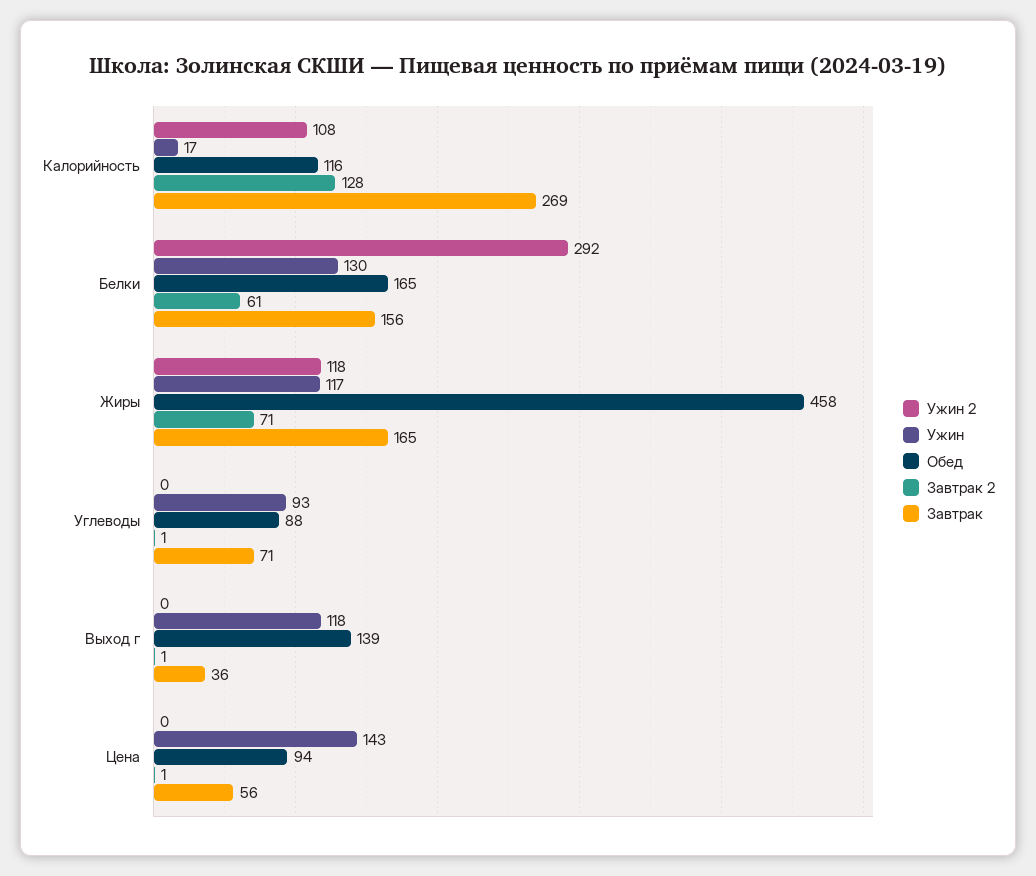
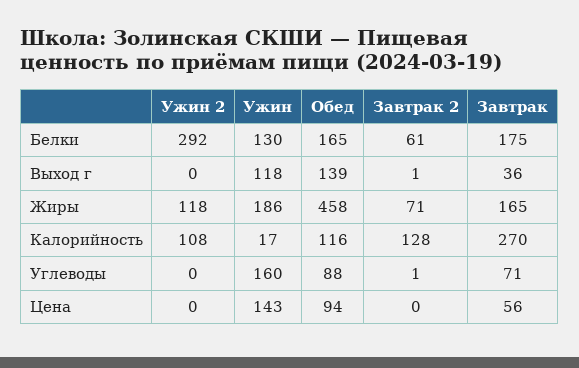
Завтрак, Калорийность: 269 -> 270
Завтрак, Белки: 156 -> 175
Ужин, Жиры: 117 -> 186
Ужин, Углеводы: 93 -> 160
Завтрак 2, Цена: 1 -> 0

